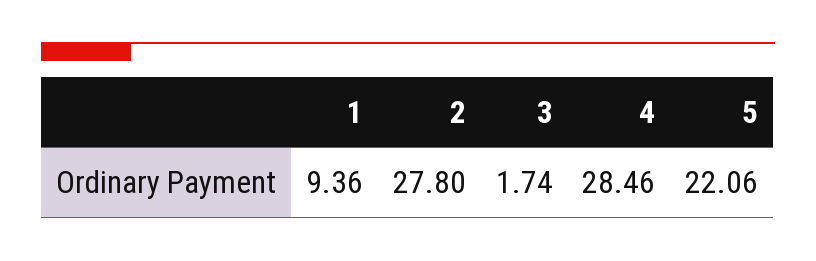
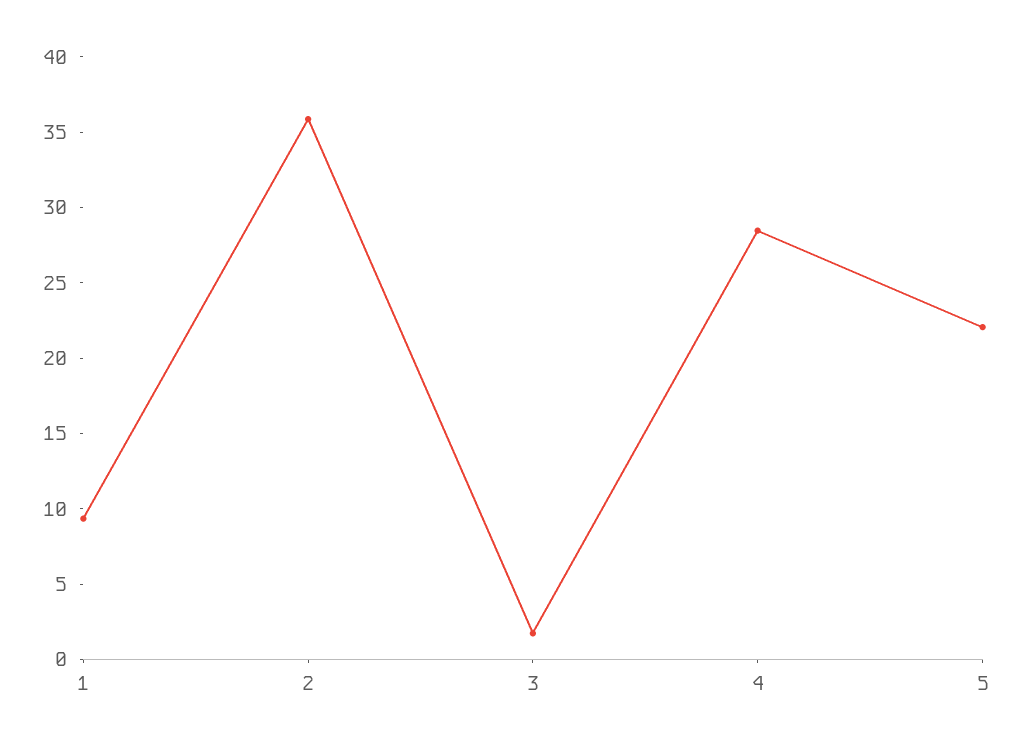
2: 27.8 -> 36

